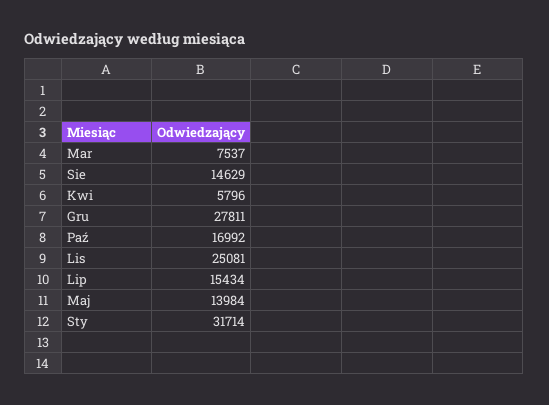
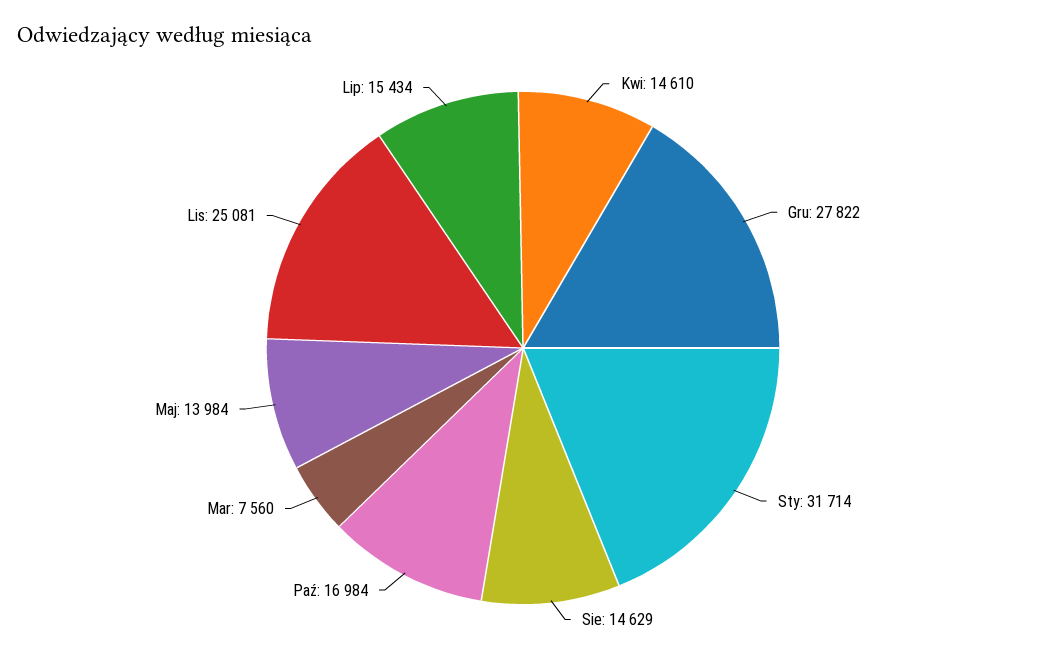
Mar: 7537 -> 7560
Kwi: 5796 -> 14610
Gru: 27811 -> 27822
Paź: 16992 -> 16984

